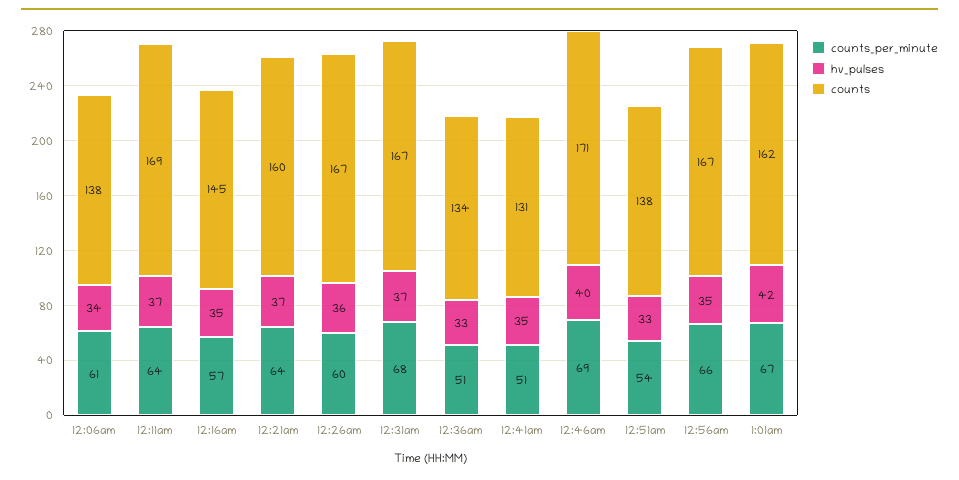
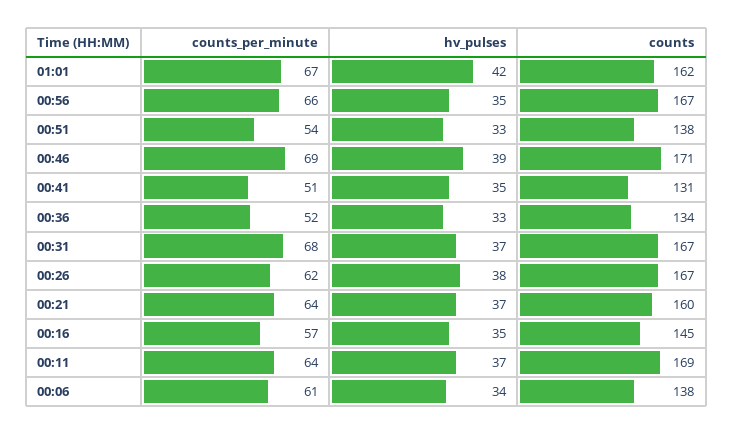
counts_per_minute, 12:26am: 60 -> 62
hv_pulses, 12:26am: 36 -> 38
counts_per_minute, 12:36am: 51 -> 52
hv_pulses, 12:46am: 40 -> 39

